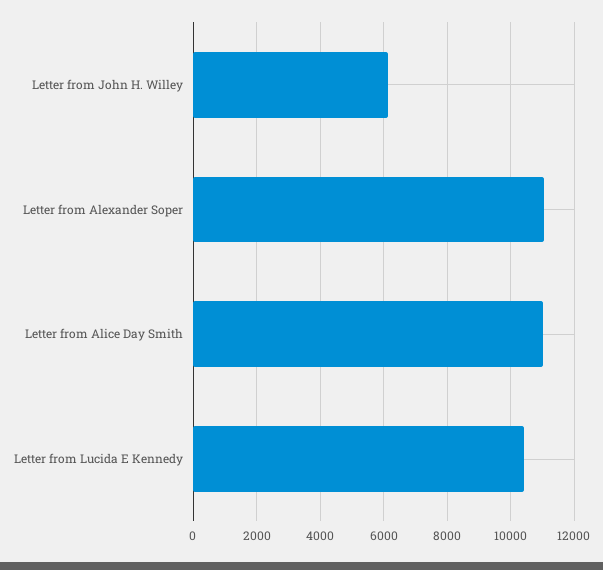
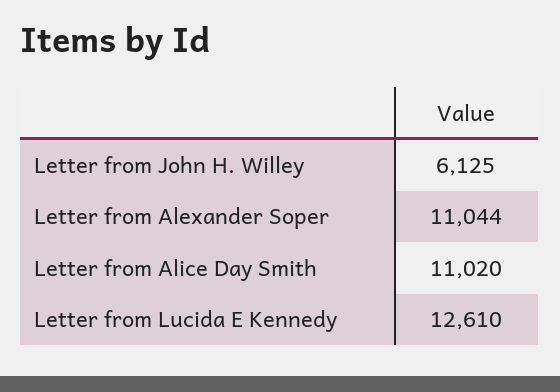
Letter from Lucida E Kennedy: 10400 -> 12610

